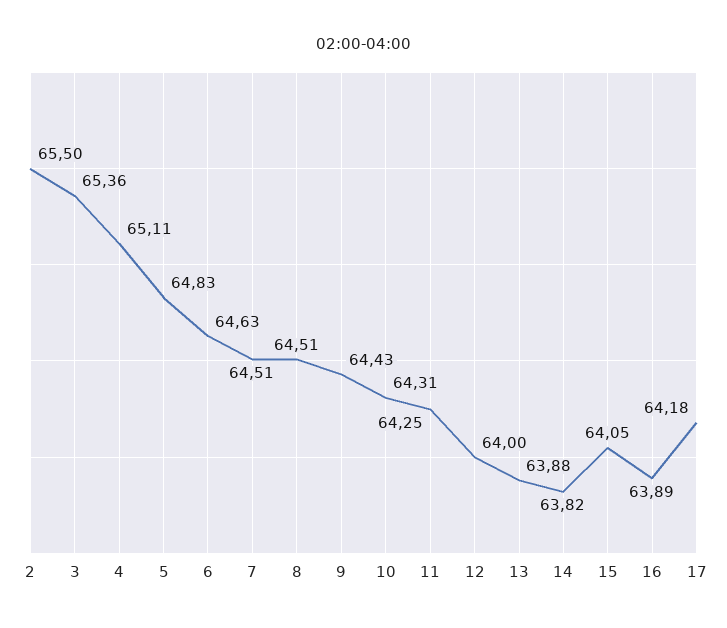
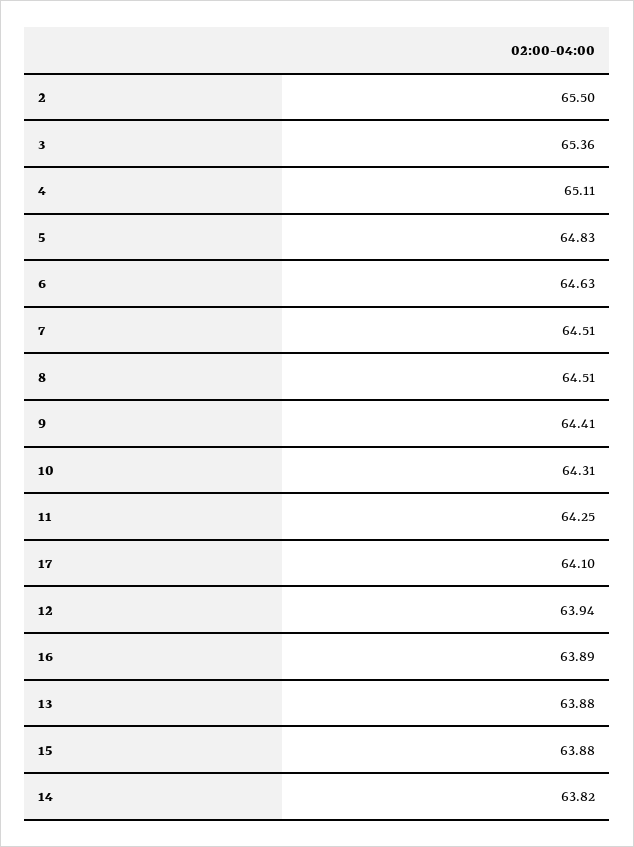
9: 64.43 -> 64.41
12: 64 -> 63.94
15: 64.05 -> 63.88
17: 64.18 -> 64.1

